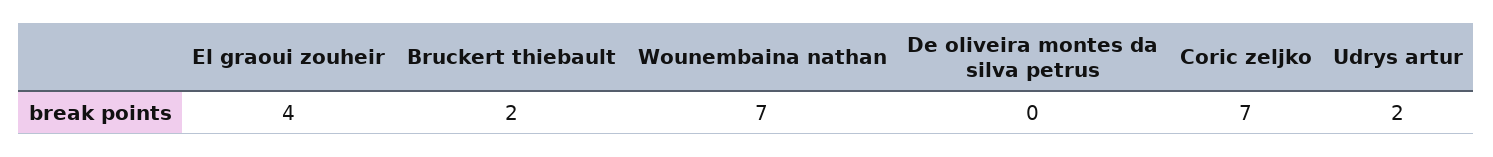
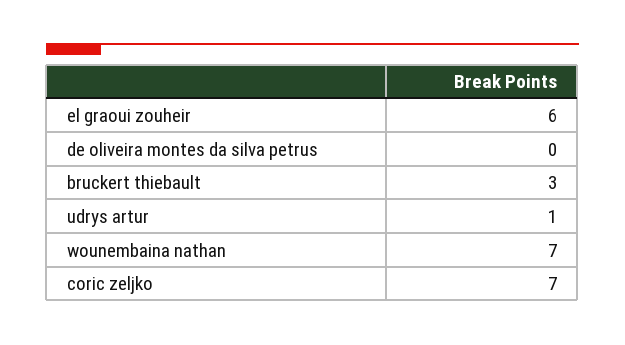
El graoui zouheir: 4 -> 6
Bruckert thiebault: 2 -> 3
Udrys artur: 2 -> 1

